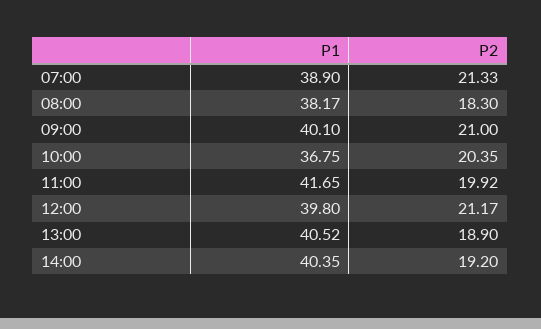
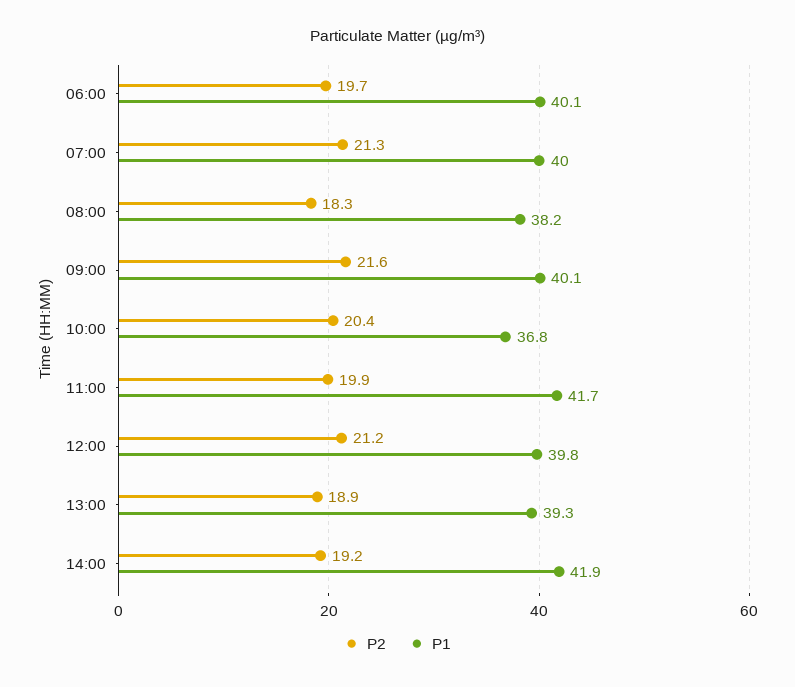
P1, 07:00: 38.9 -> 40
P2, 09:00: 21 -> 21.6
P1, 13:00: 40.52 -> 39.3
P1, 14:00: 40.35 -> 41.9
P2, 06:00: none -> 19.7
P1, 06:00: none -> 40.1

